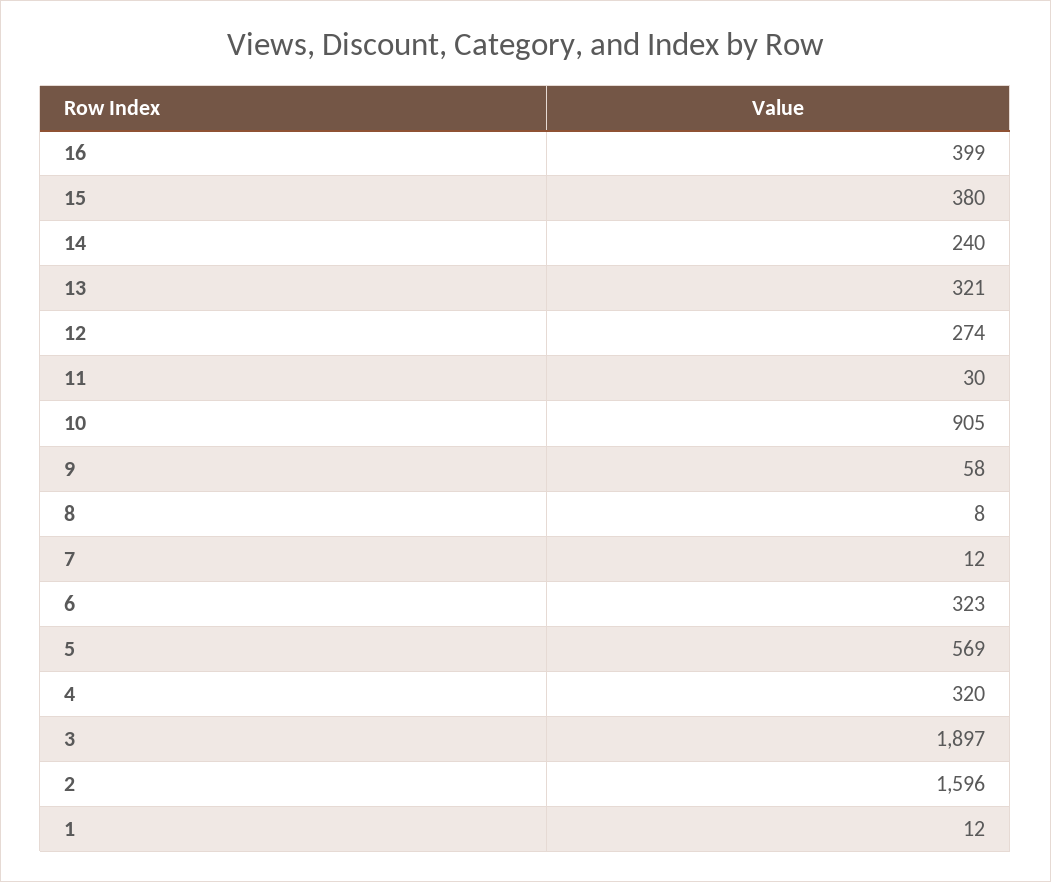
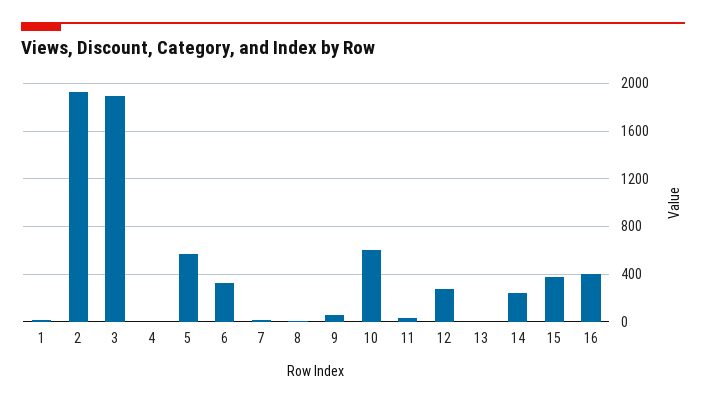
13: 321 -> 0
10: 905 -> 600
4: 320 -> 0
2: 1596 -> 1900

